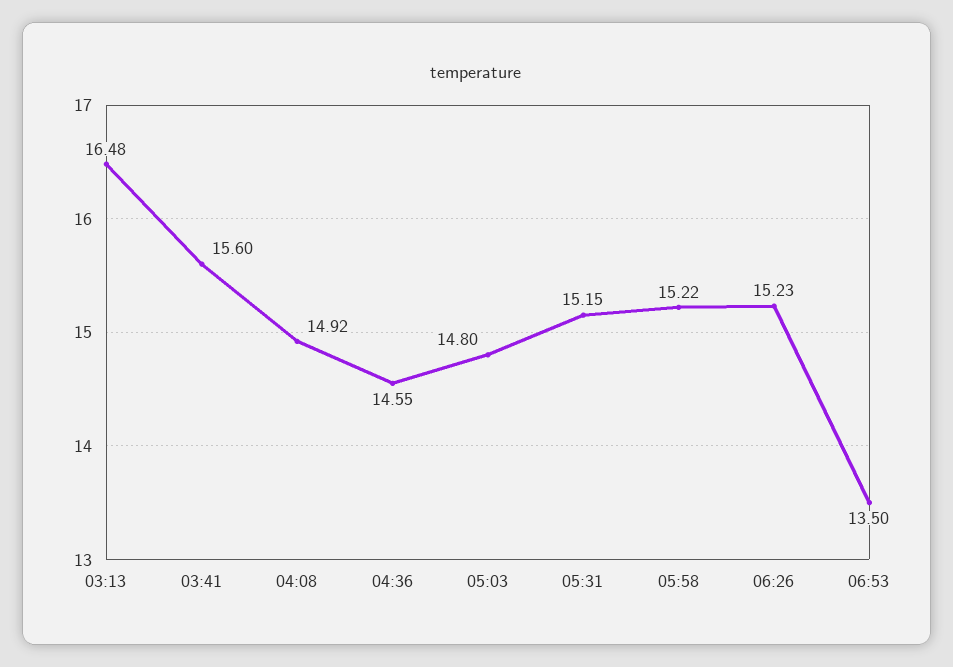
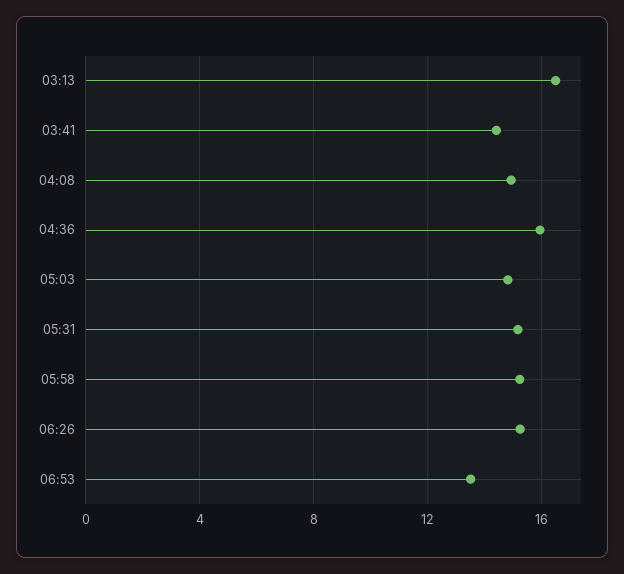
03:41: 15.6 -> 14.5
04:36: 14.55 -> 16

